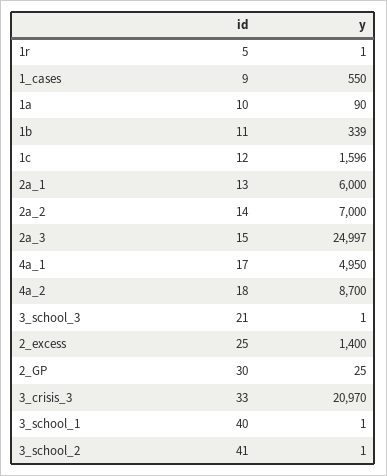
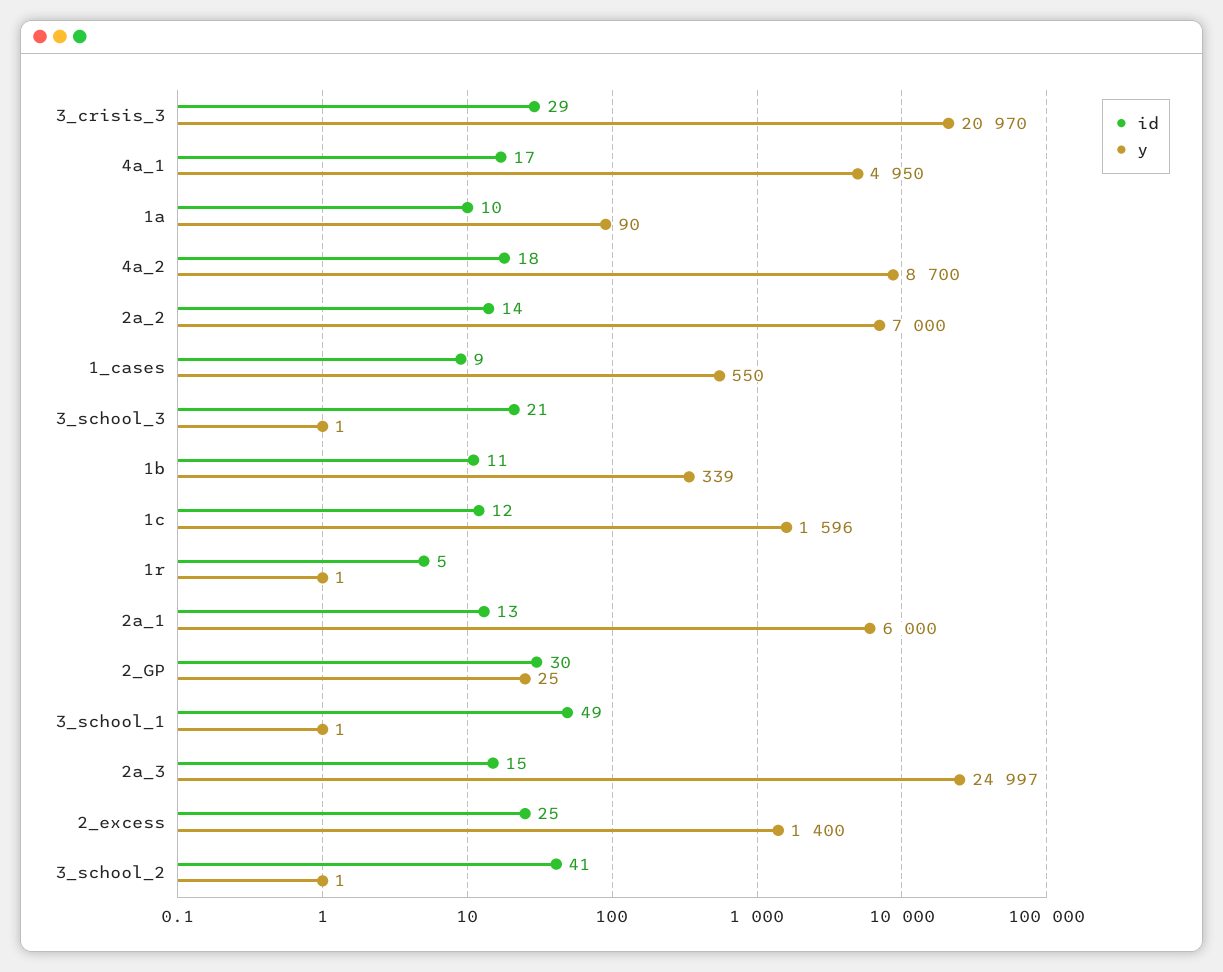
id, 3_crisis_3: 33 -> 29
id, 3_school_1: 40 -> 49

